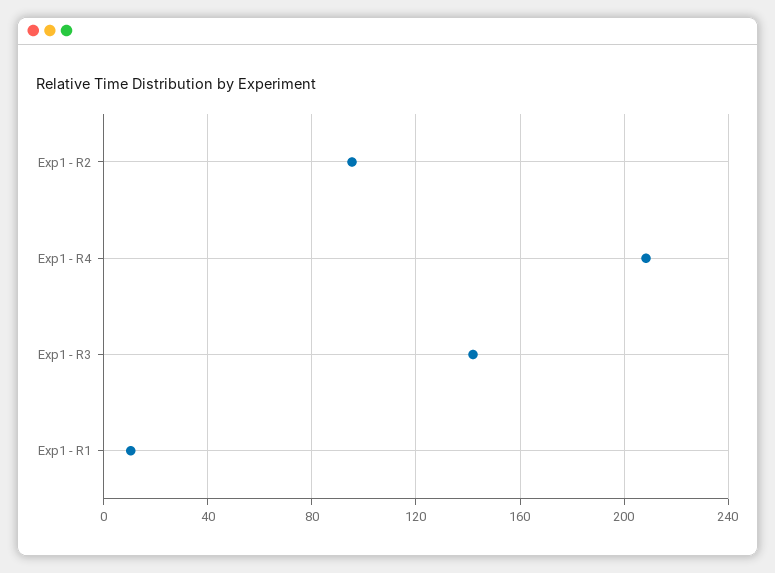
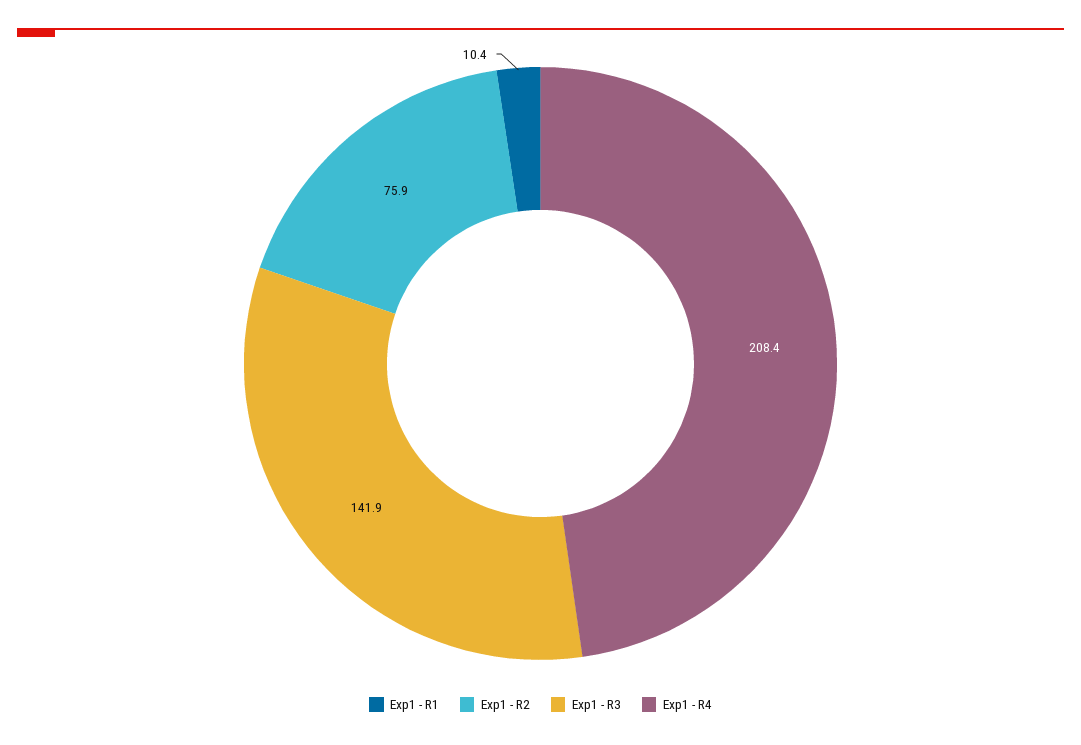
Exp1 - R2: 95 -> 75.9

